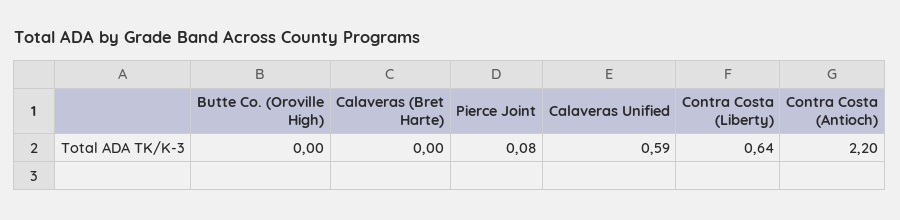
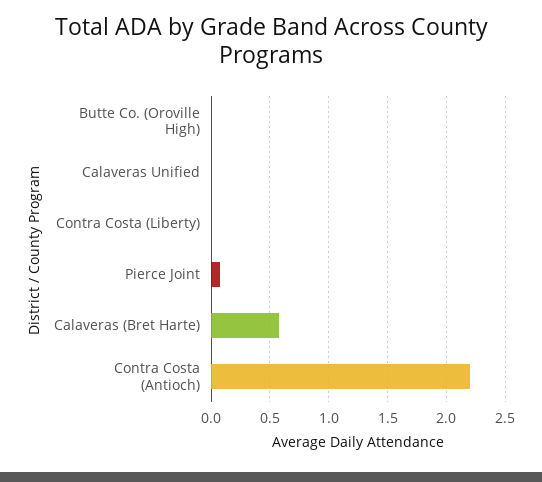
Calaveras (Bret Harte): 0 -> 0.6
Calaveras Unified: 0.59 -> 0
Contra Costa (Liberty): 0.64 -> 0

